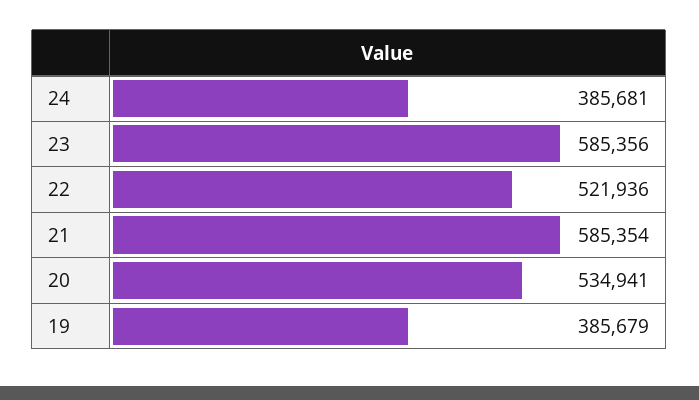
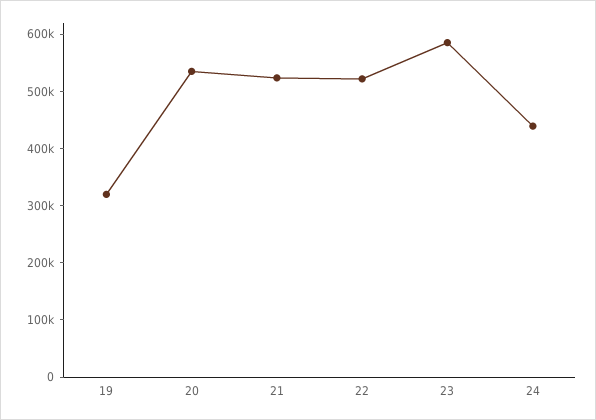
24: 385681 -> 440000
21: 585354 -> 520000
19: 385679 -> 320000

